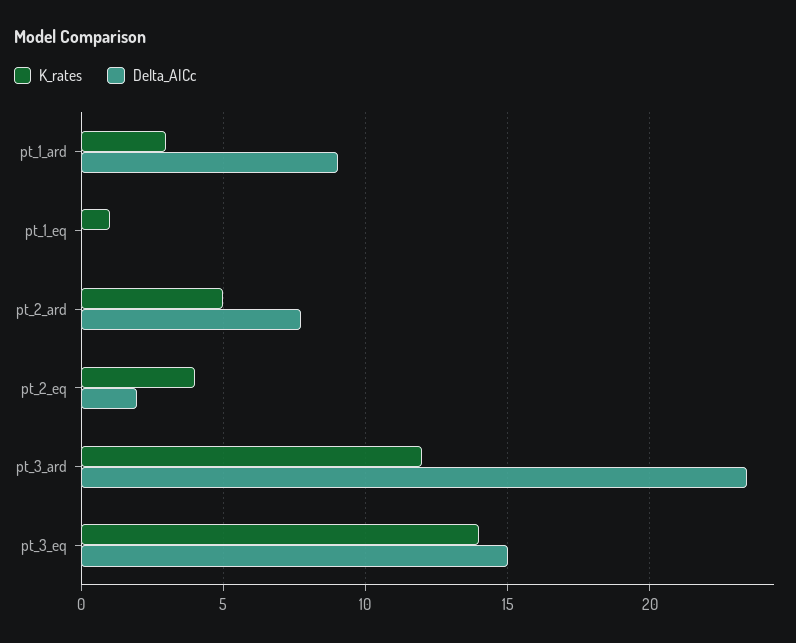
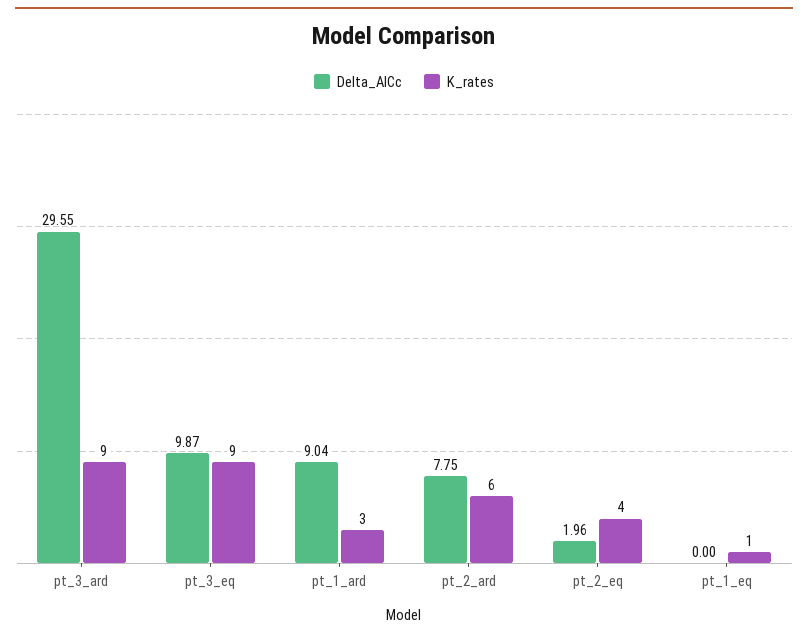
K_rates, pt_2_ard: 5 -> 6
K_rates, pt_3_ard: 12 -> 9
Delta_AICc, pt_3_ard: 23.5 -> 29.55
K_rates, pt_3_eq: 14 -> 9
Delta_AICc, pt_3_eq: 15 -> 9.87

